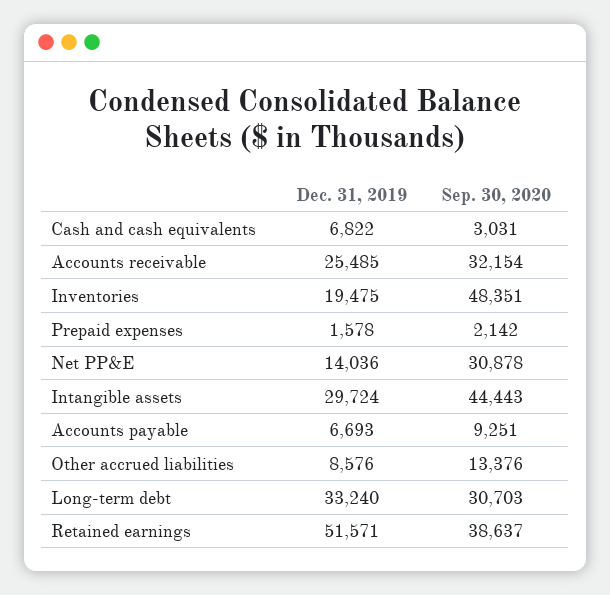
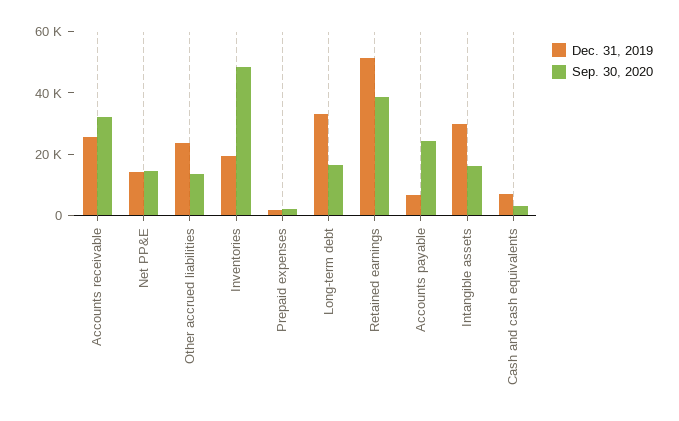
Sep. 30, 2020, Net PP&E: 30878 -> 15000
Sep. 30, 2020, Intangible assets: 44443 -> 15000
Sep. 30, 2020, Accounts payable: 9251 -> 25000
Dec. 31, 2019, Other accrued liabilities: 8576 -> 25000
Sep. 30, 2020, Long-term debt: 30703 -> 15000

